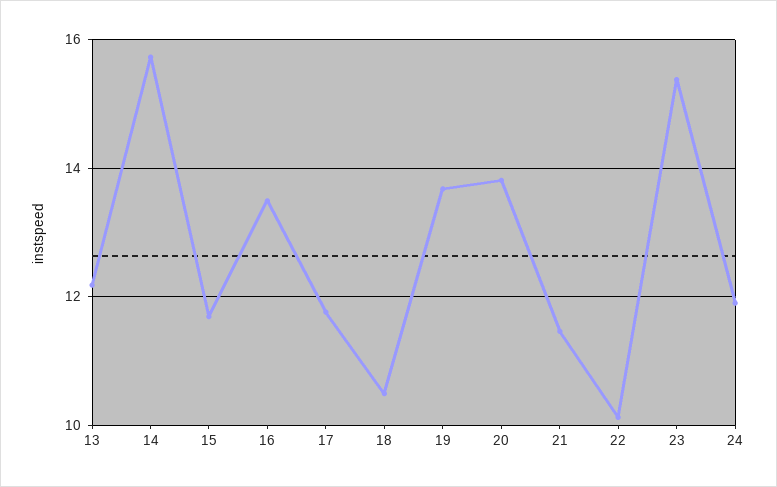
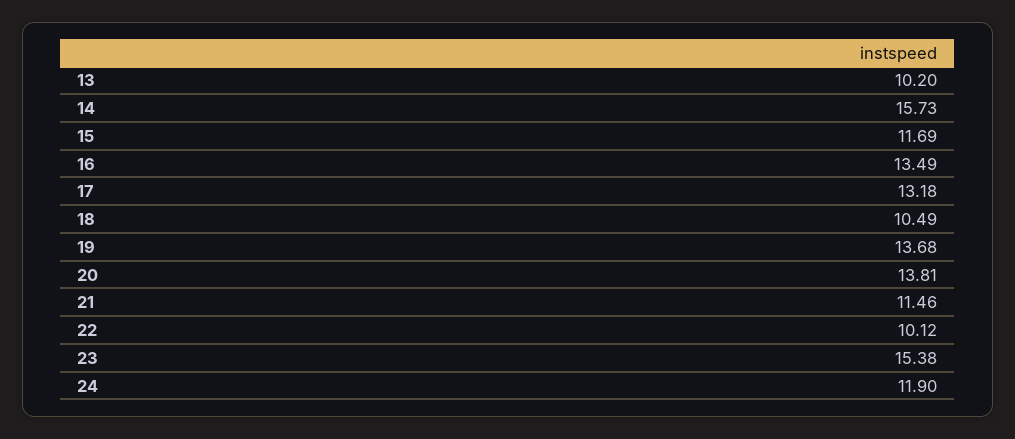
13: 12.2 -> 10.2
17: 11.8 -> 13.18

